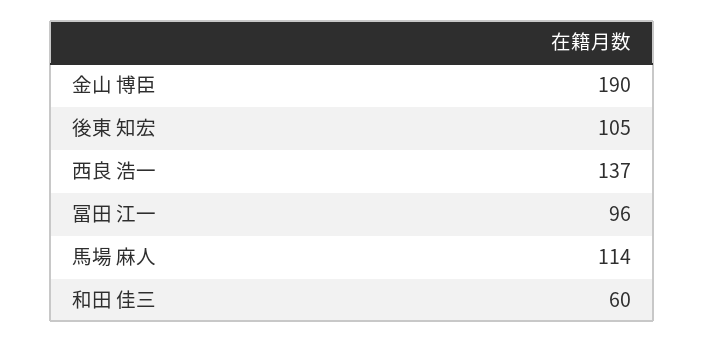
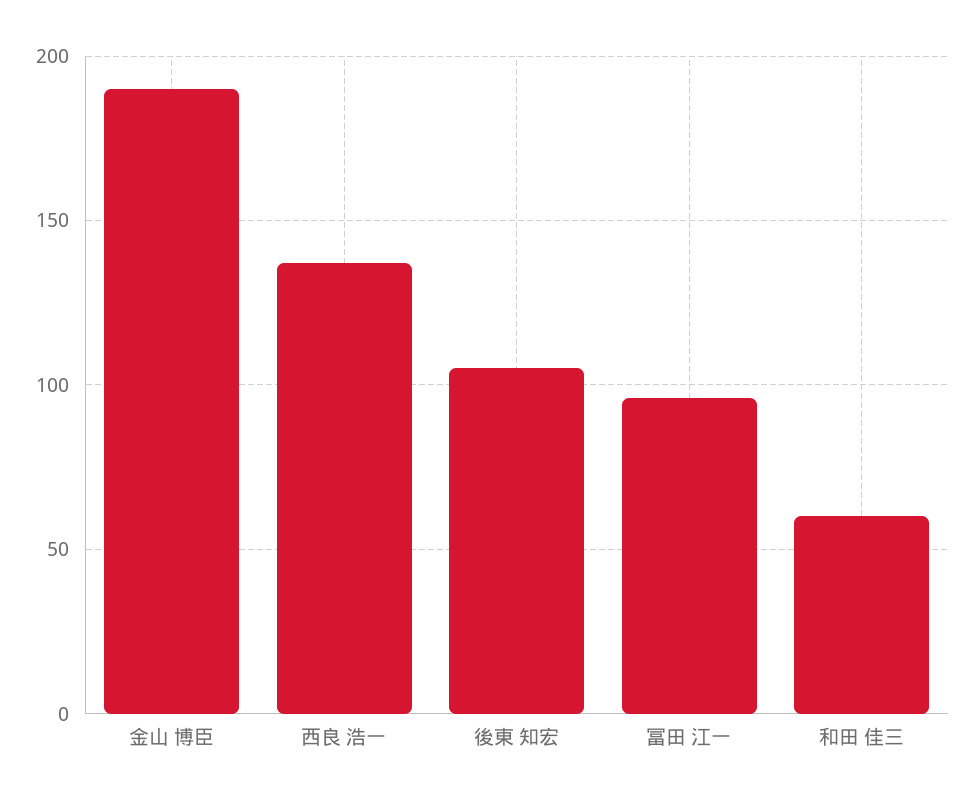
馬場 麻人: 114 -> none

